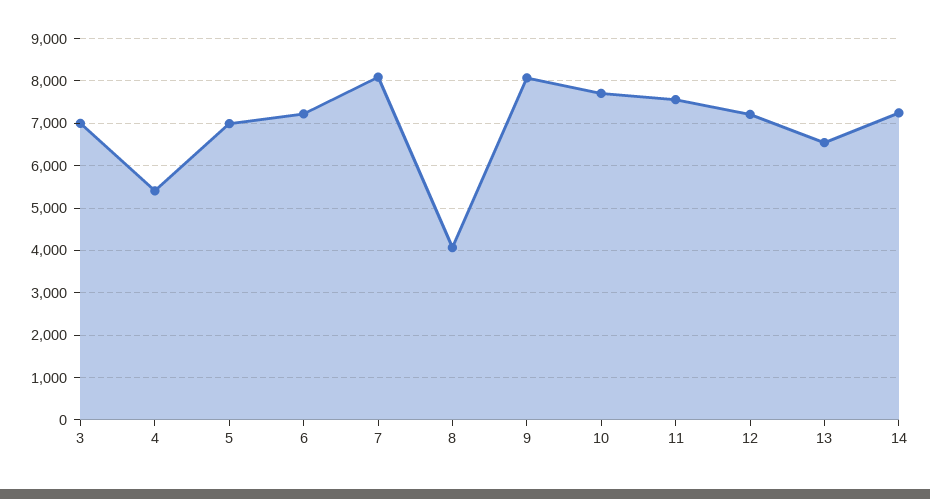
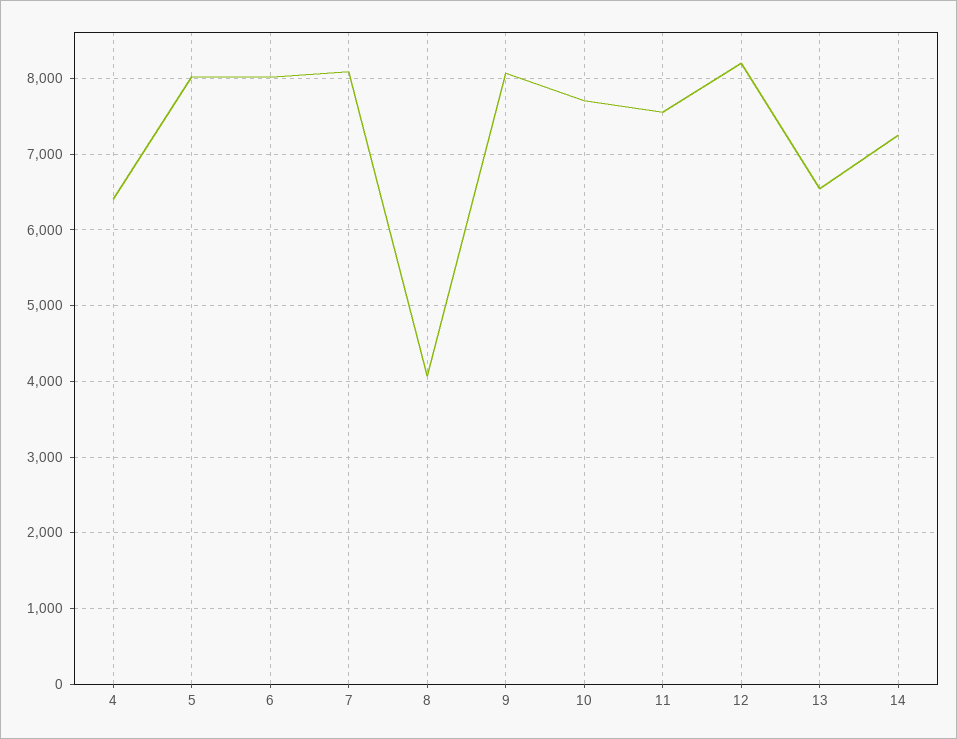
3: 7000 -> none
4: 5400 -> 6400
5: 7000 -> 8000
6: 7200 -> 8000
12: 7200 -> 8200

